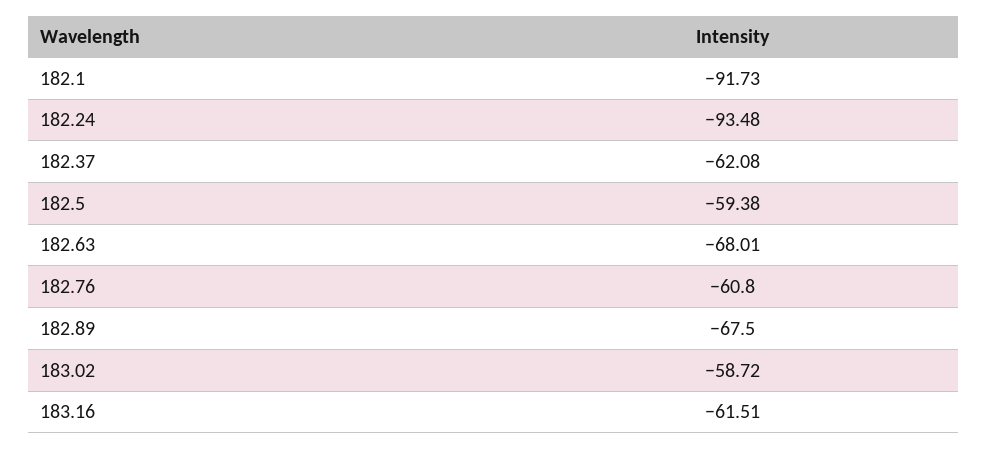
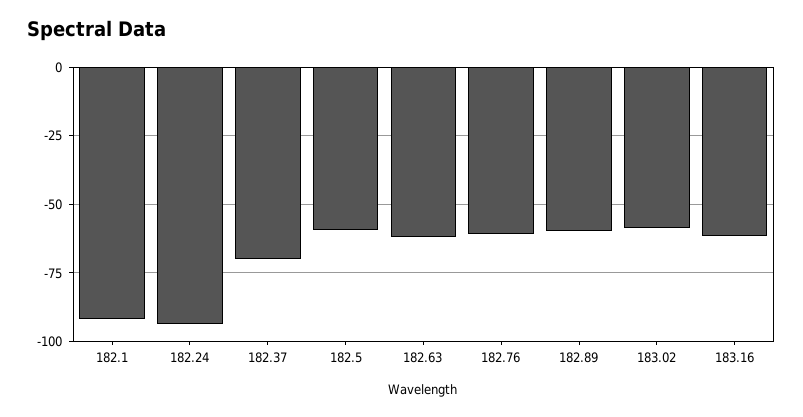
182.37: -62.08 -> -70
182.63: -68.01 -> -62.5
182.89: -67.5 -> -60

